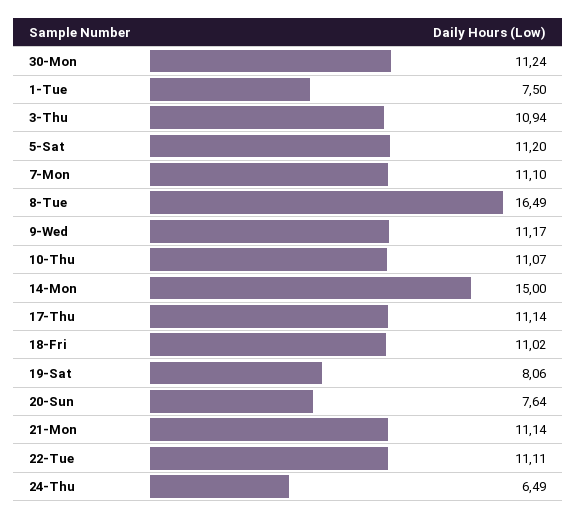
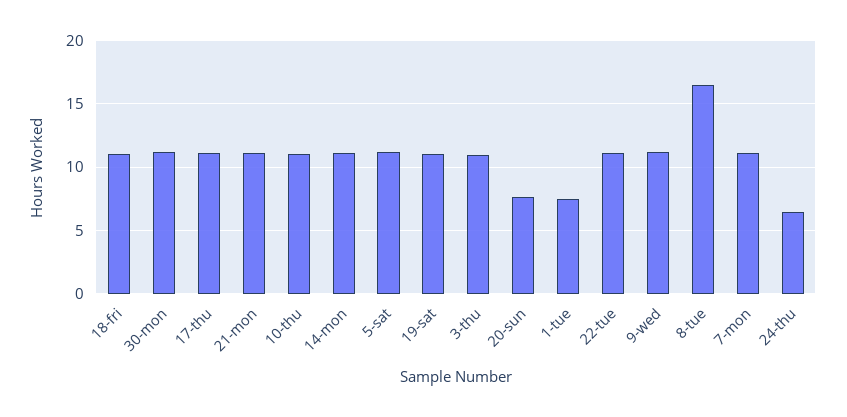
14-Mon: 15 -> 11
19-Sat: 8.06 -> 11

